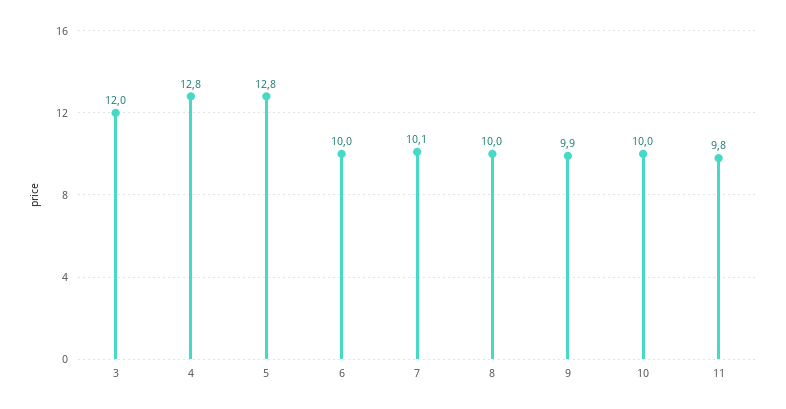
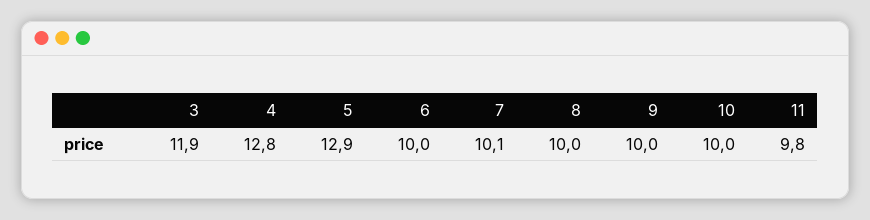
3: 12 -> 11.9
5: 12.8 -> 12.9
9: 9.9 -> 10

